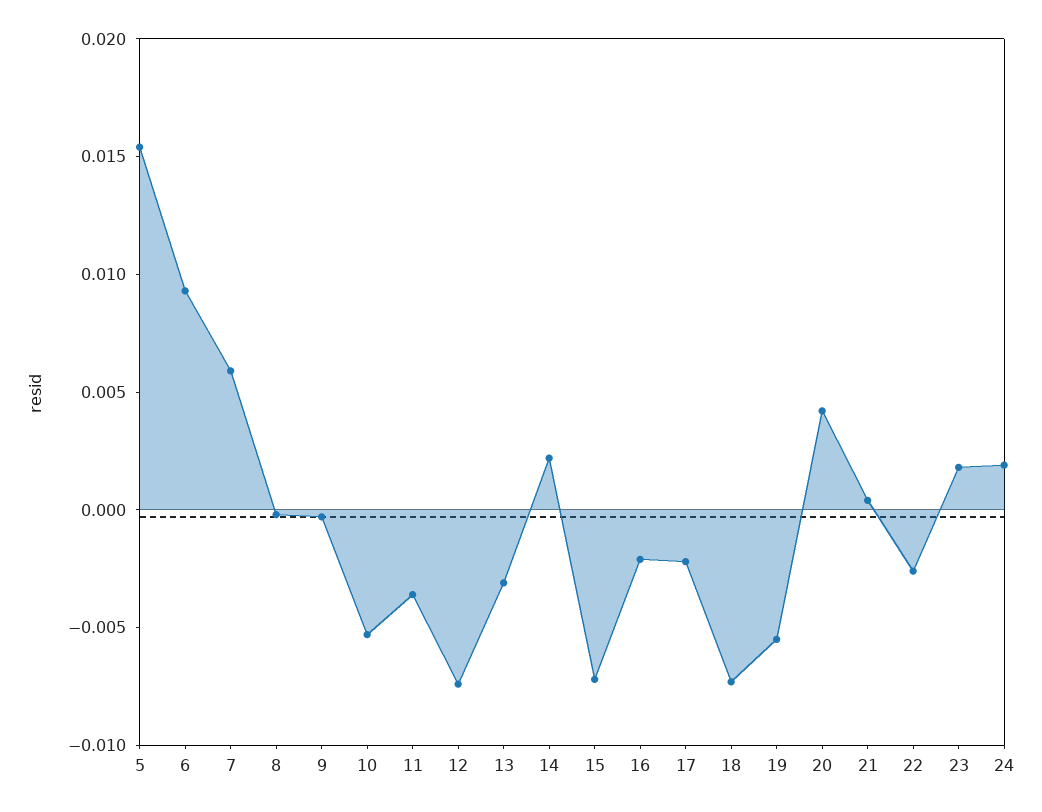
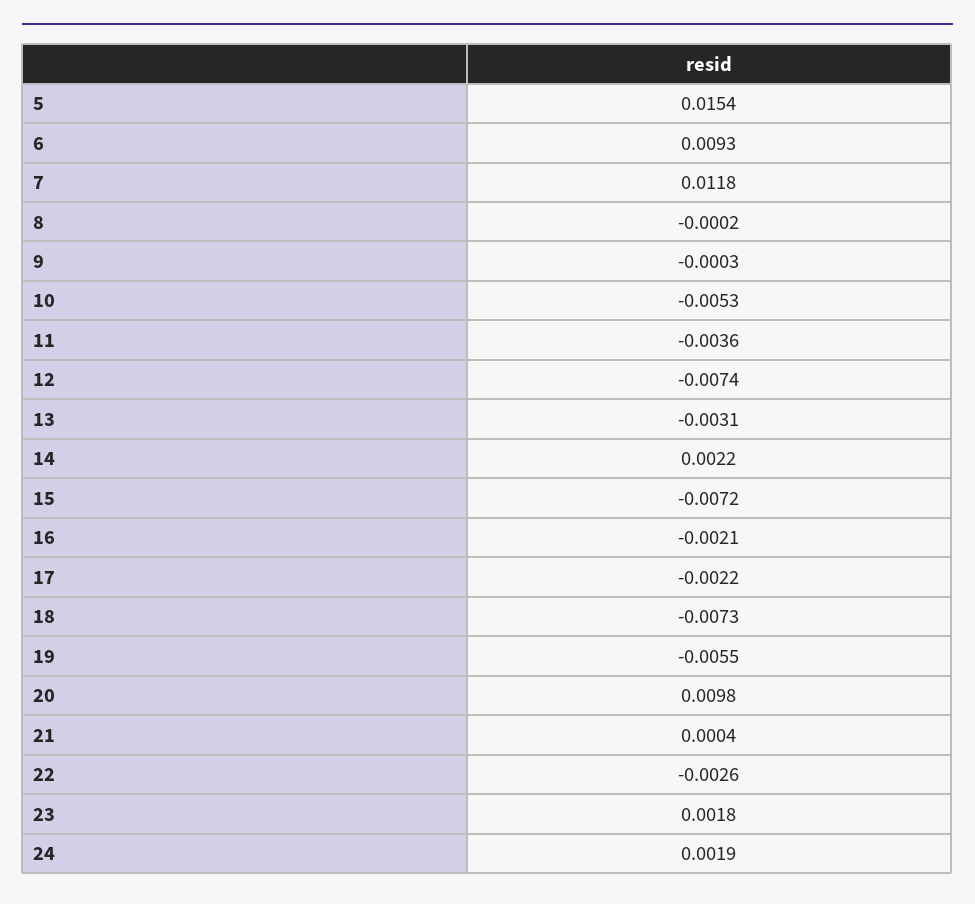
7: 0.006 -> 0.0118
20: 0.004 -> 0.0098

